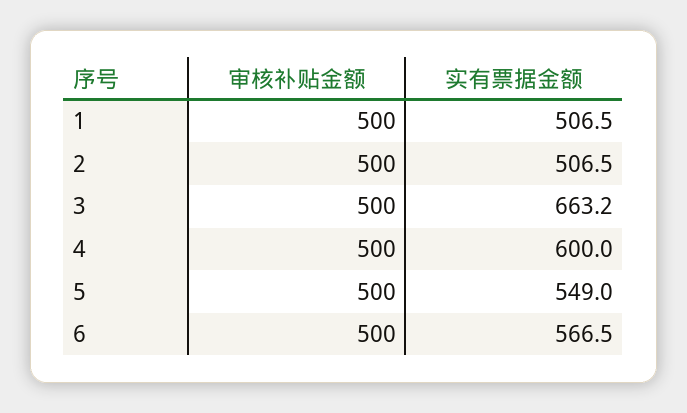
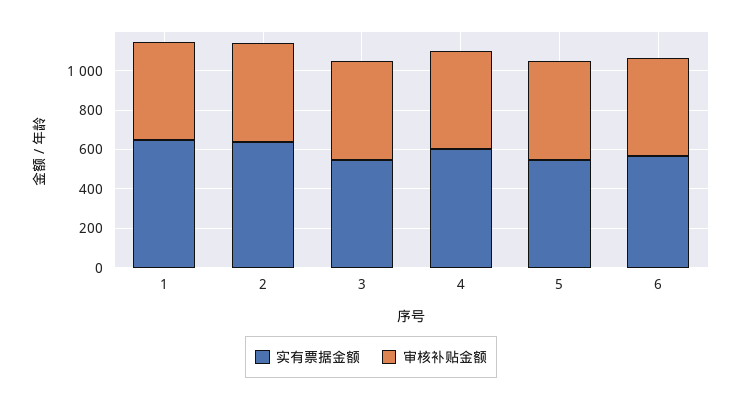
实有票据金额, 1: 506.5 -> 650
实有票据金额, 2: 506.5 -> 650
实有票据金额, 3: 663.2 -> 550

